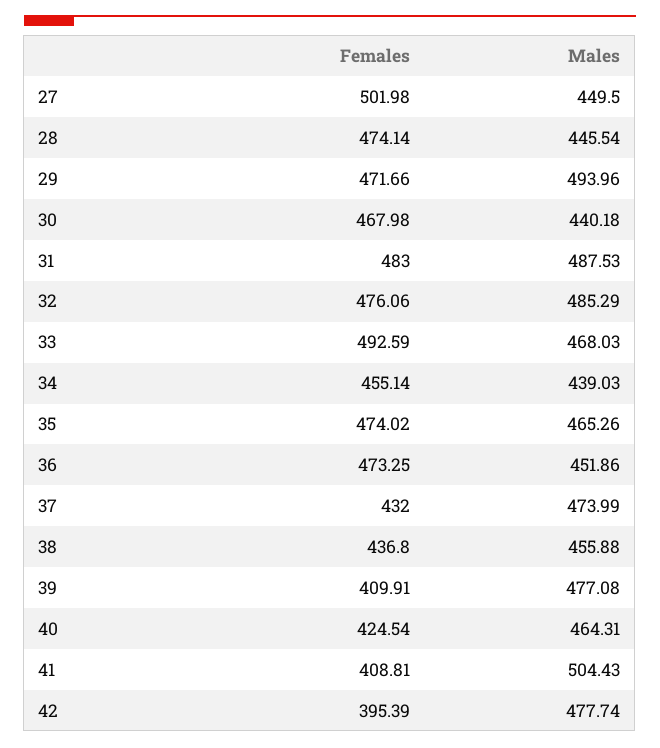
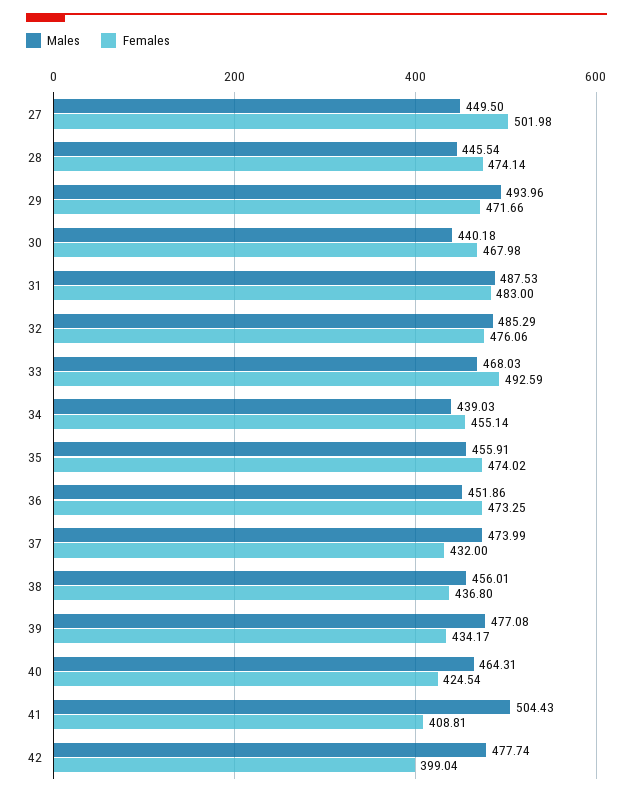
Males, 35: 465.26 -> 455.91
Males, 38: 455.88 -> 456.01
Females, 39: 409.91 -> 434.17
Females, 42: 395.39 -> 399.04

